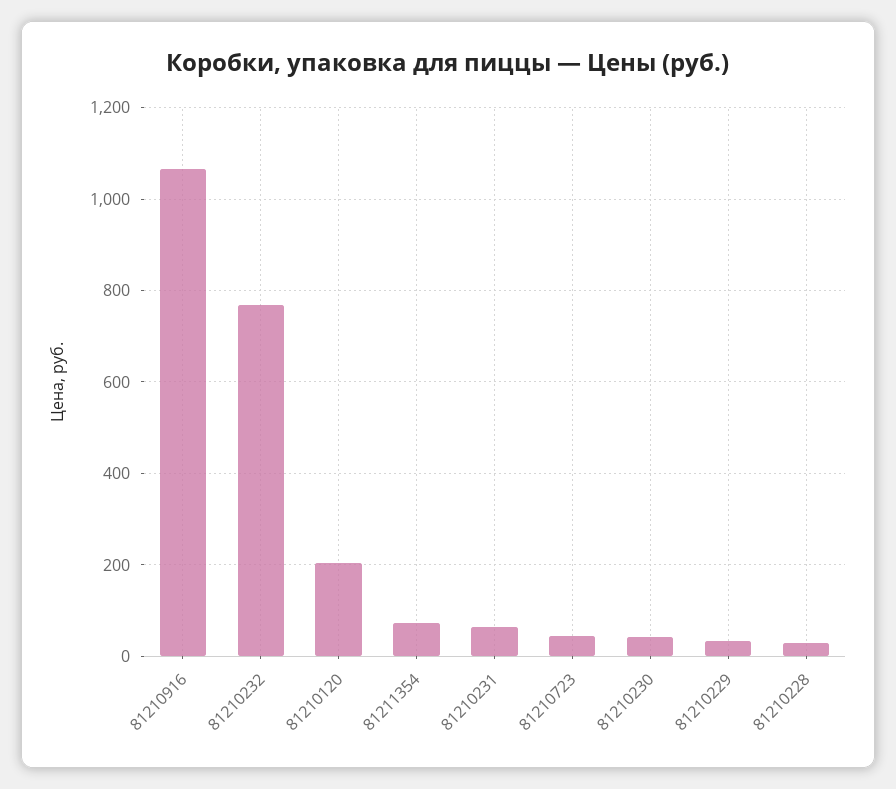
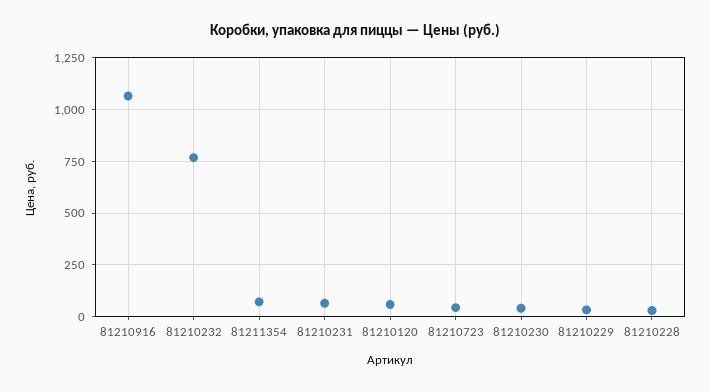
81210120: 200 -> 50

